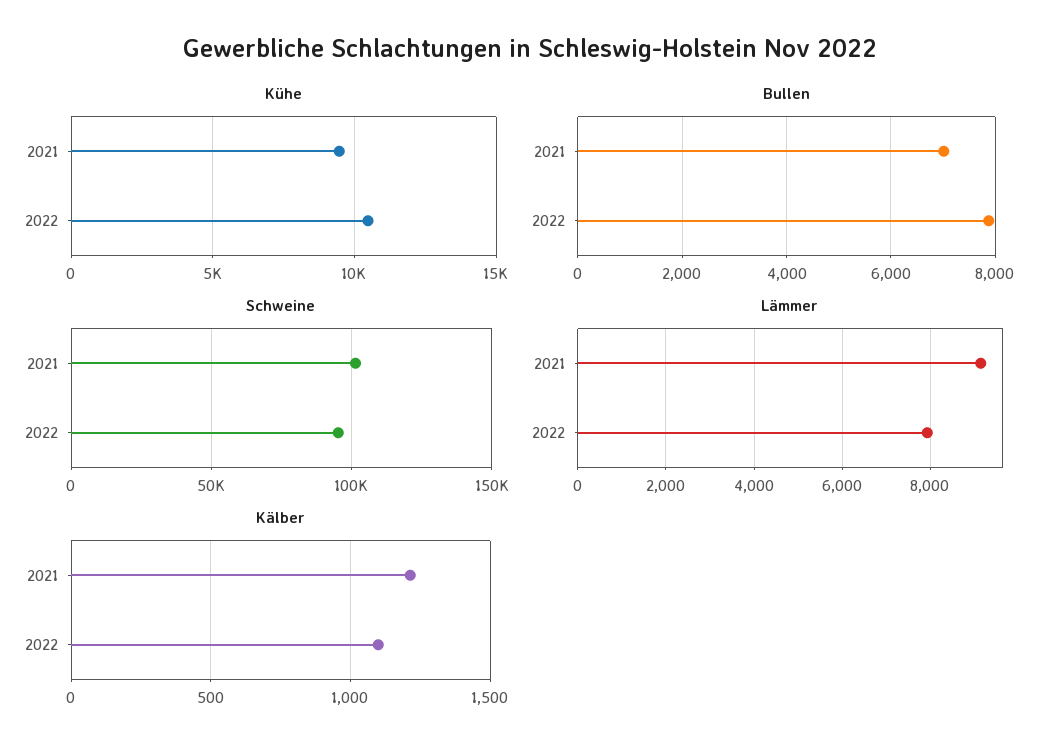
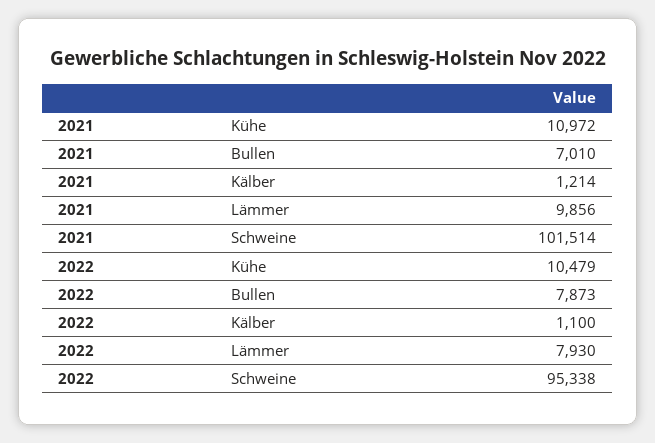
Kühe, 2021: 9500 -> 10972
Lämmer, 2021: 9200 -> 9856

